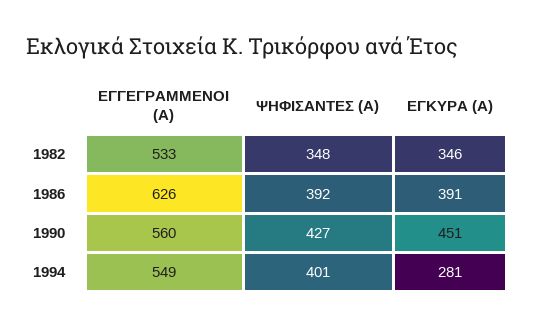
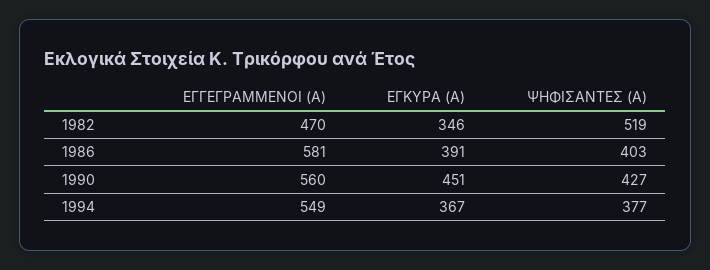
ΕΓΓΕΓΡΑΜΜΕΝΟΙ (Α), 1982: 533 -> 470
ΨΗΦΙΣΑΝΤΕΣ (Α), 1982: 348 -> 519
ΕΓΓΕΓΡΑΜΜΕΝΟΙ (Α), 1986: 626 -> 581
ΨΗΦΙΣΑΝΤΕΣ (Α), 1986: 392 -> 403
ΨΗΦΙΣΑΝΤΕΣ (Α), 1994: 401 -> 377
ΕΓΚΥΡΑ (Α), 1994: 281 -> 367

